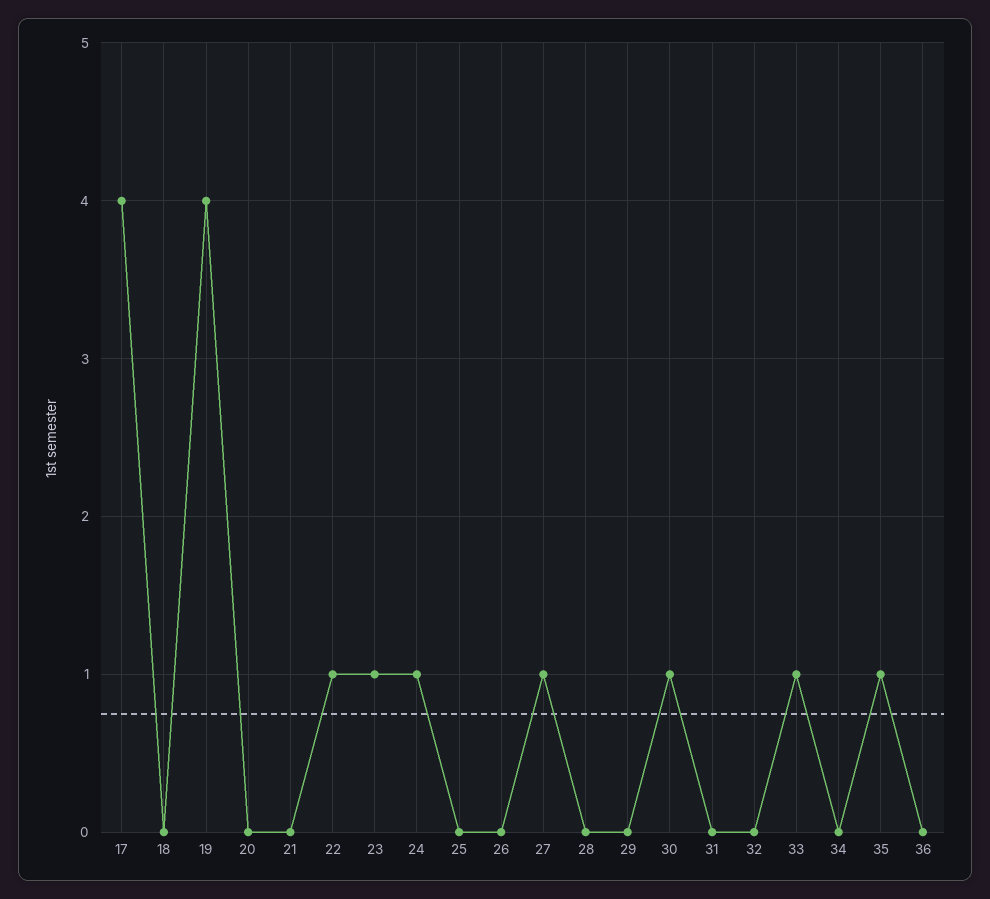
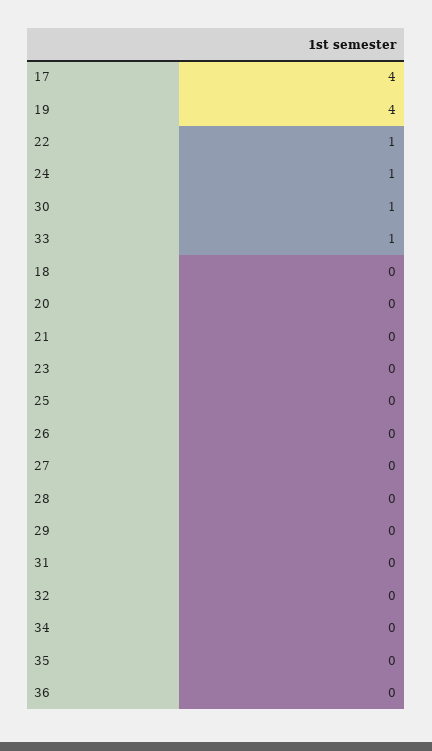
23: 1 -> 0
27: 1 -> 0
35: 1 -> 0

